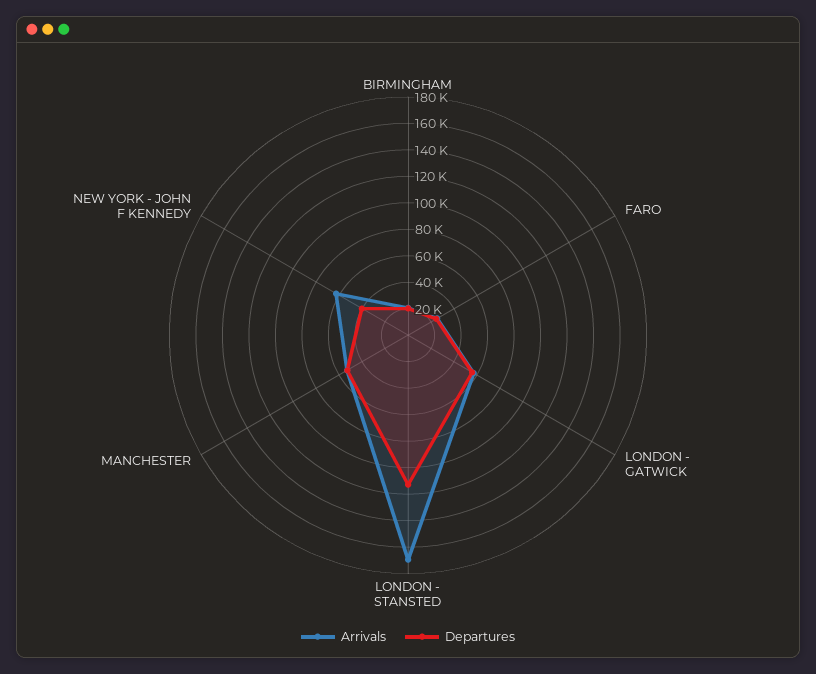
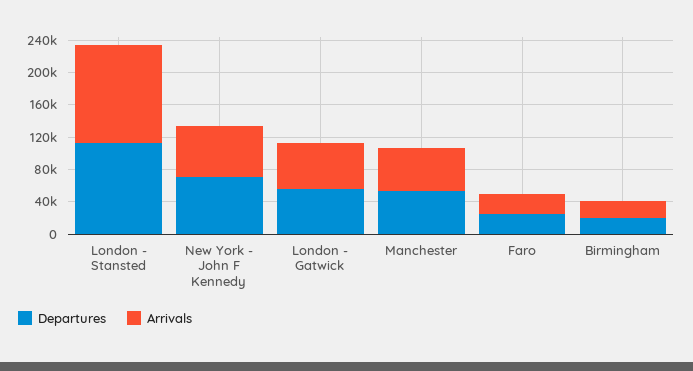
Arrivals, LONDON - STANSTED: 170000 -> 120000
Departures, NEW YORK - JOHN F KENNEDY: 40000 -> 70000

